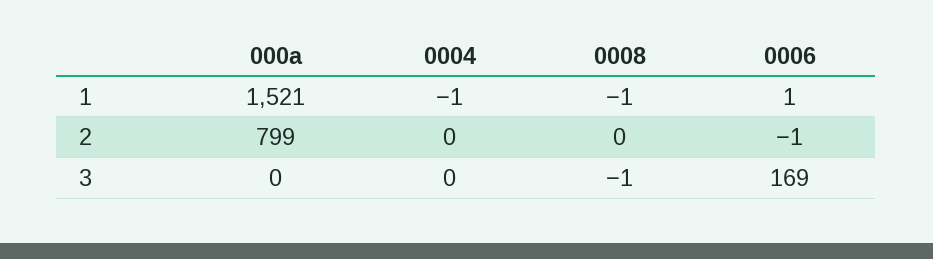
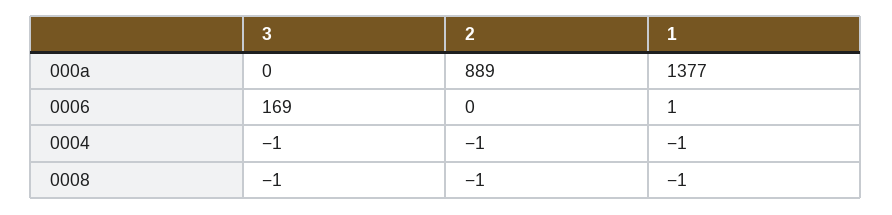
000a, 1: 1521 -> 1377
000a, 2: 799 -> 889
0004, 2: 0 -> -1
0008, 2: 0 -> -1
0006, 2: -1 -> 0
0004, 3: 0 -> -1

